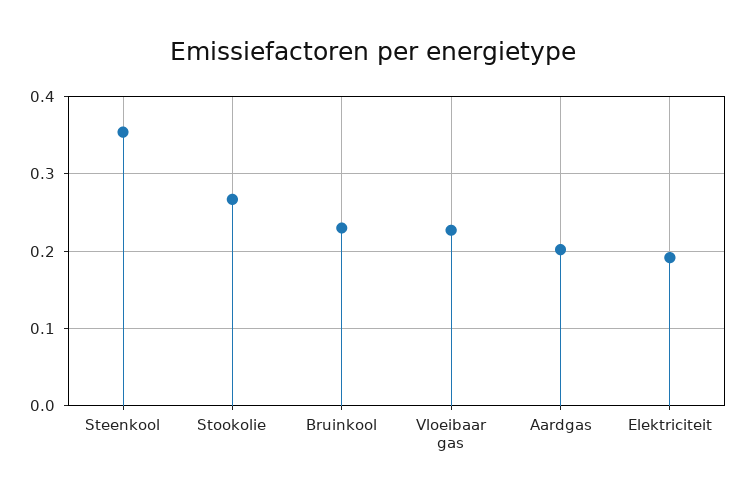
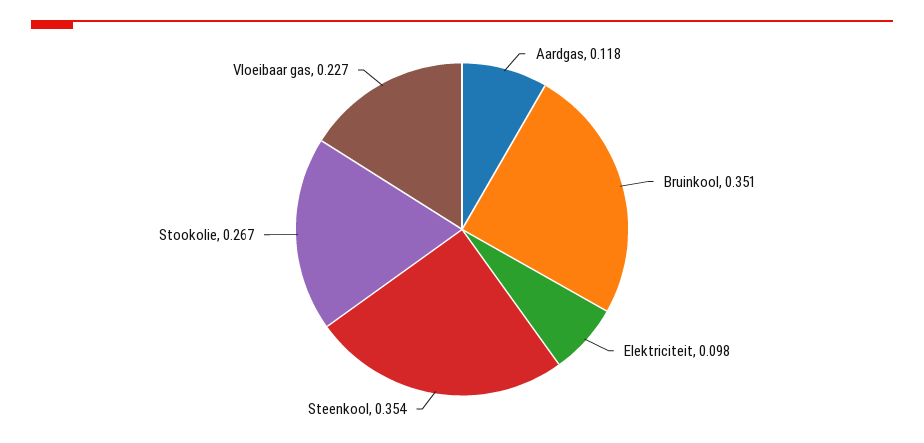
Bruinkool: 0.23 -> 0.351
Aardgas: 0.2 -> 0.118
Elektriciteit: 0.19 -> 0.098

